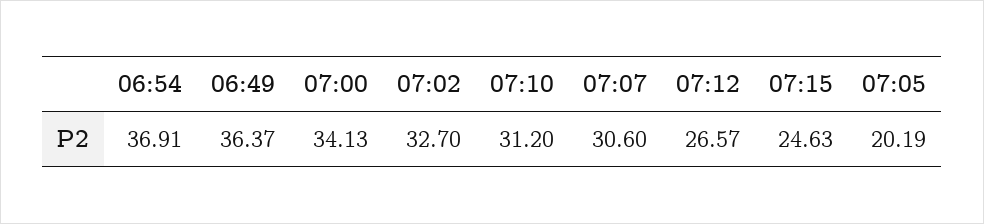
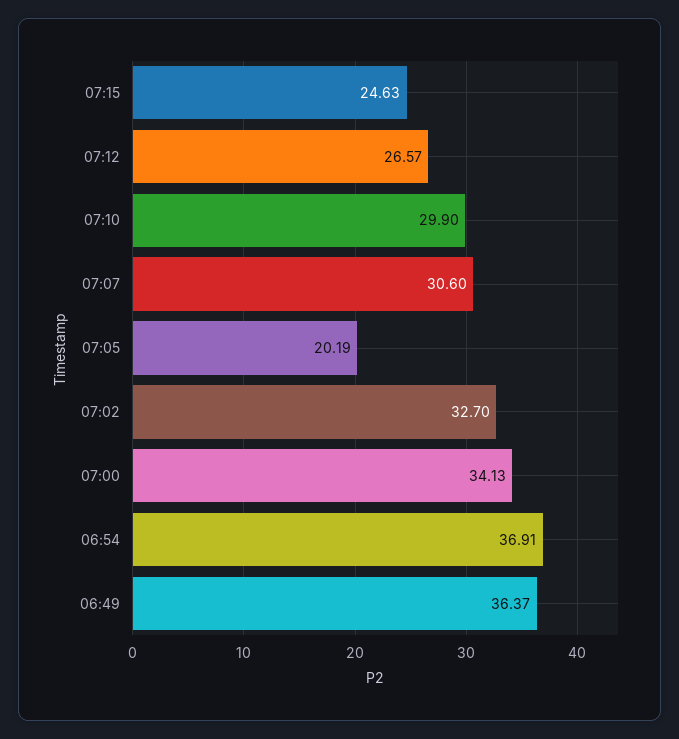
07:10: 31.2 -> 29.9

